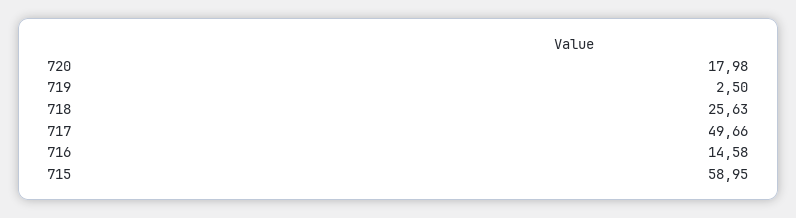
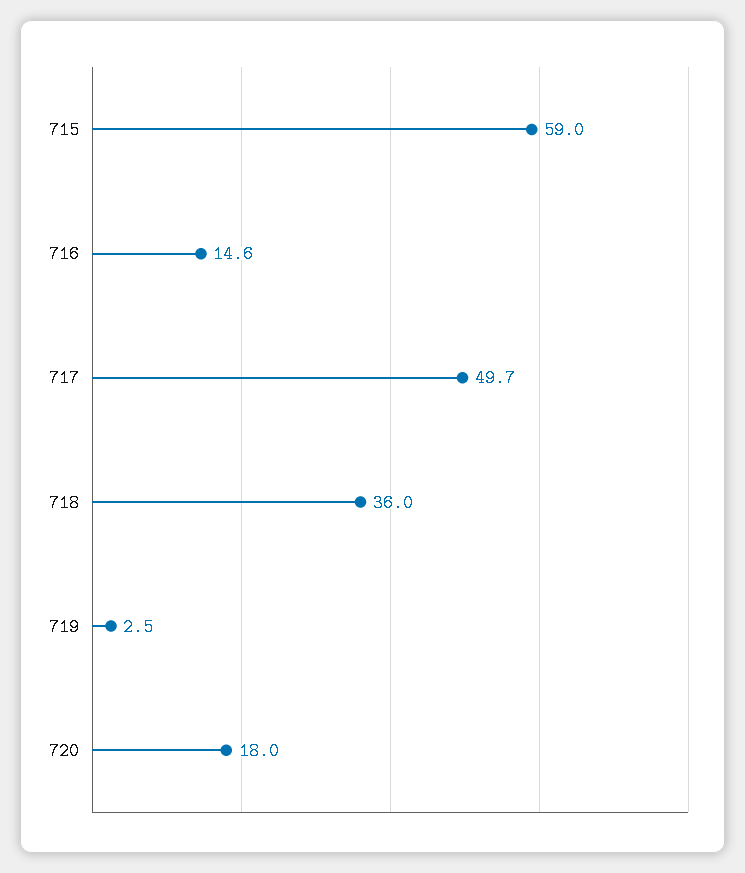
718: 25.63 -> 36

